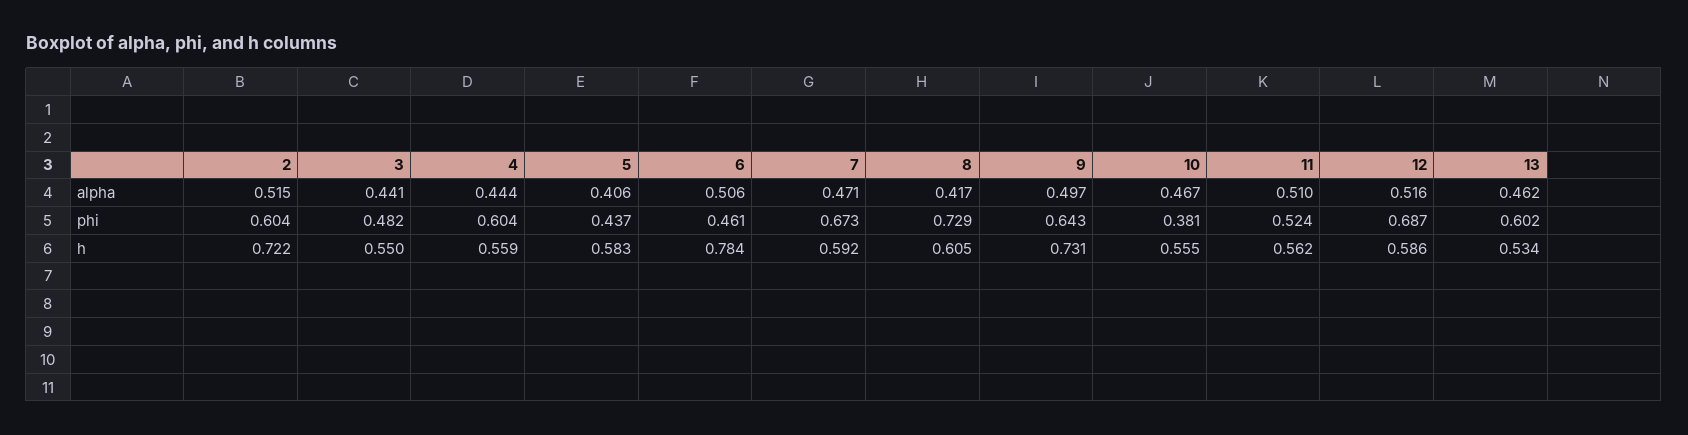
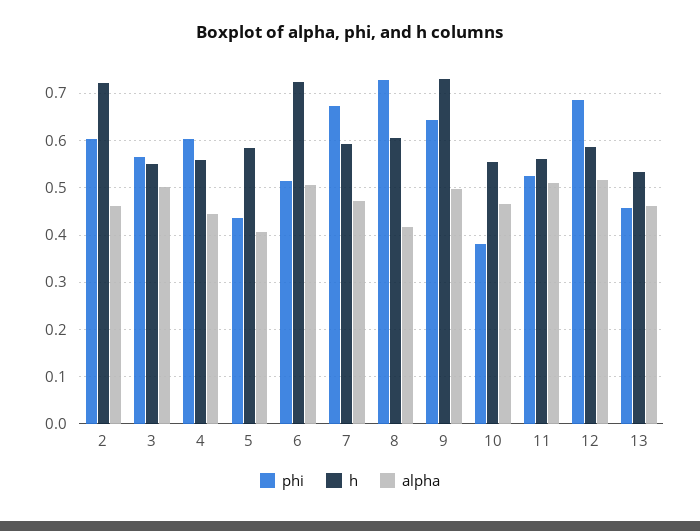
alpha, 2: 0.515 -> 0.46
alpha, 3: 0.441 -> 0.5
phi, 3: 0.482 -> 0.56
phi, 6: 0.461 -> 0.52
phi, 13: 0.602 -> 0.46
h, 6: 0.784 -> 0.72

